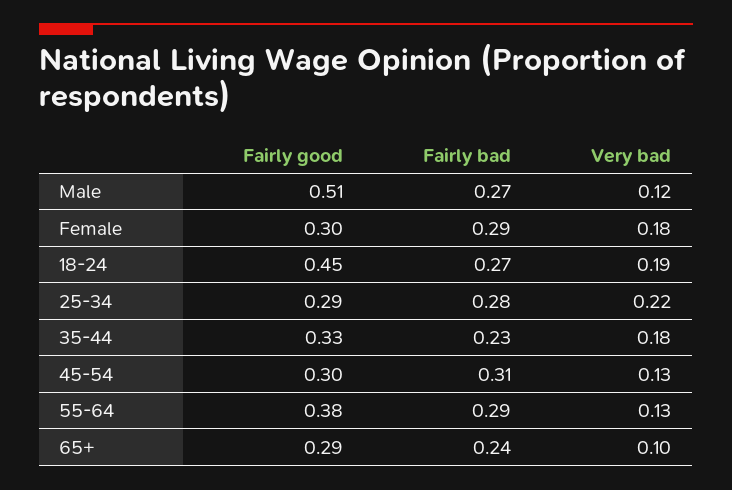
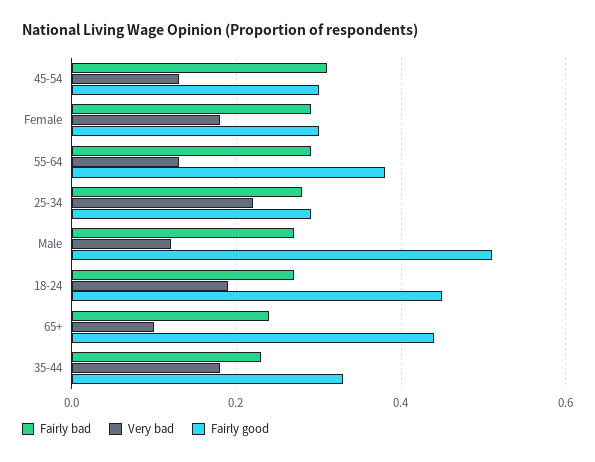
Fairly good, 65+: 0.29 -> 0.45

